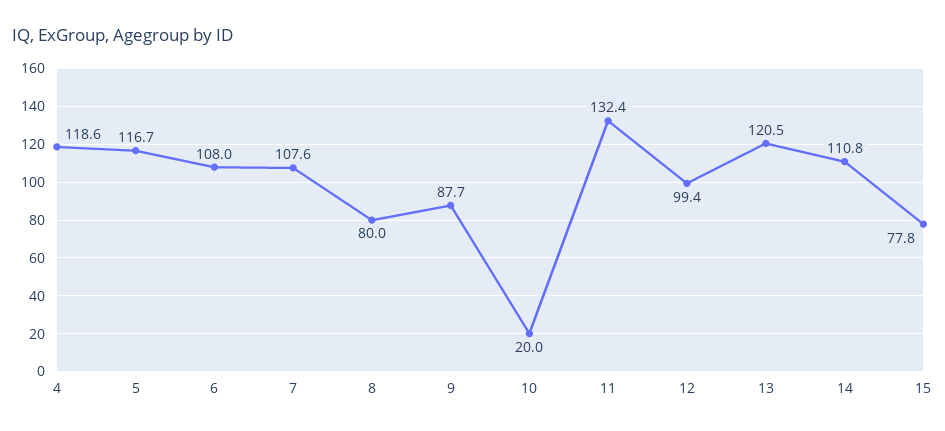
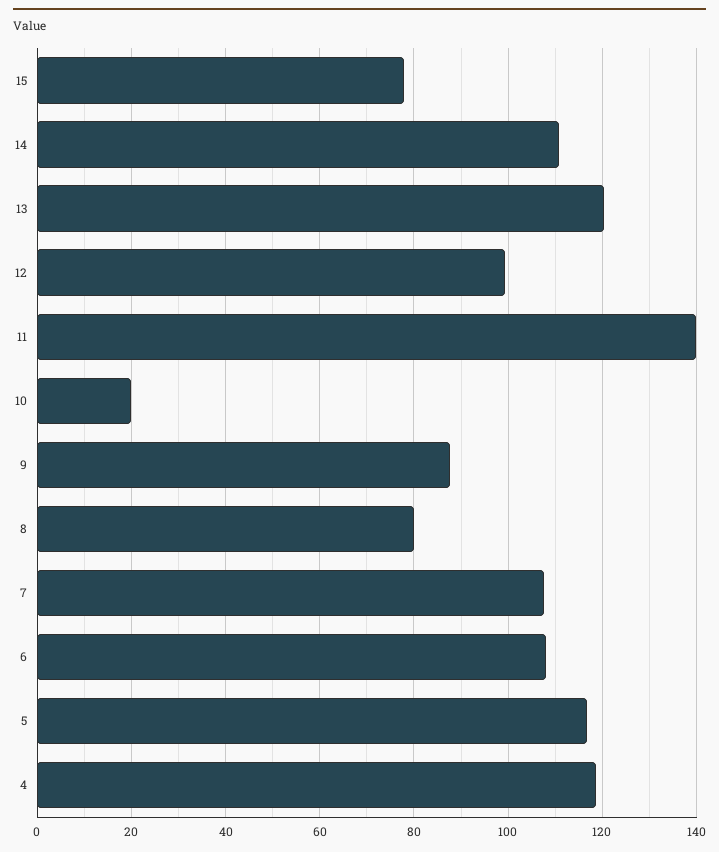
11: 132.4 -> 140

